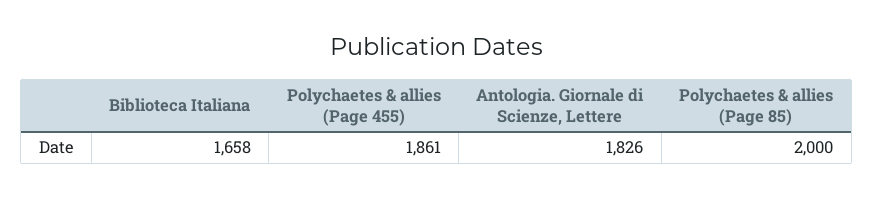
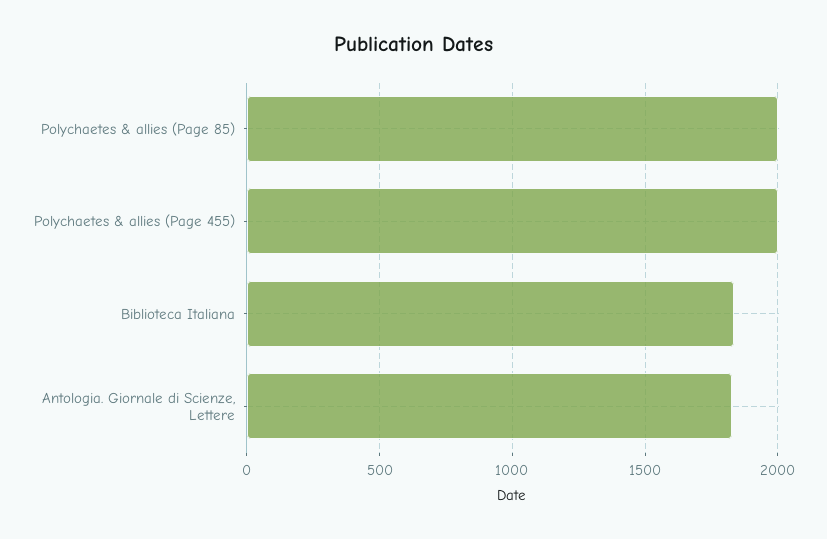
Biblioteca Italiana: 1658 -> 1850
Polychaetes & allies (Page 455): 1861 -> 2000

